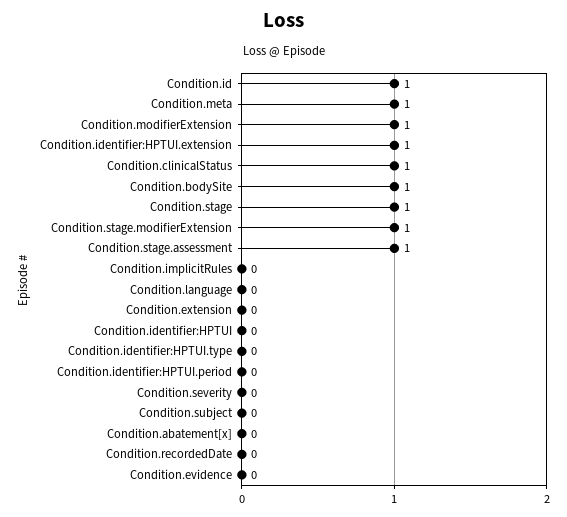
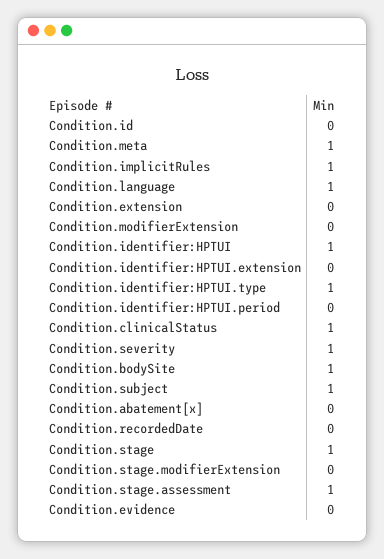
Condition.id: 1 -> 0
Condition.modifierExtension: 1 -> 0
Condition.identifier:HPTUI.extension: 1 -> 0
Condition.stage.modifierExtension: 1 -> 0
Condition.implicitRules: 0 -> 1
Condition.language: 0 -> 1
Condition.identifier:HPTUI: 0 -> 1
Condition.identifier:HPTUI.type: 0 -> 1
Condition.severity: 0 -> 1
Condition.subject: 0 -> 1

